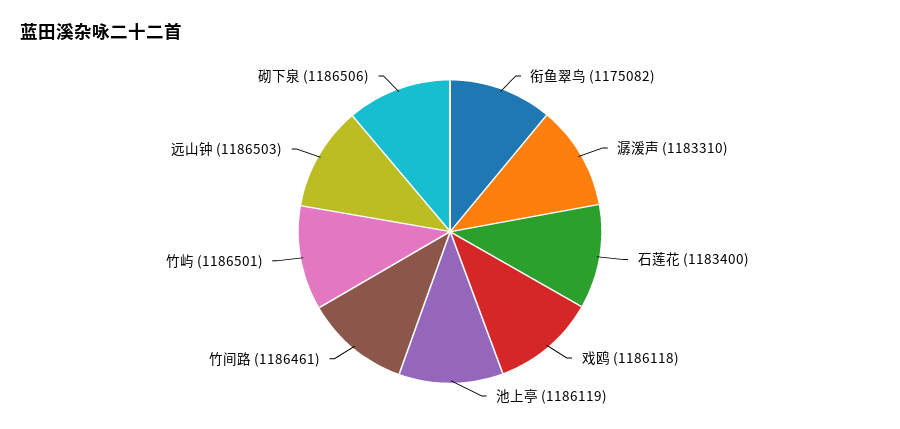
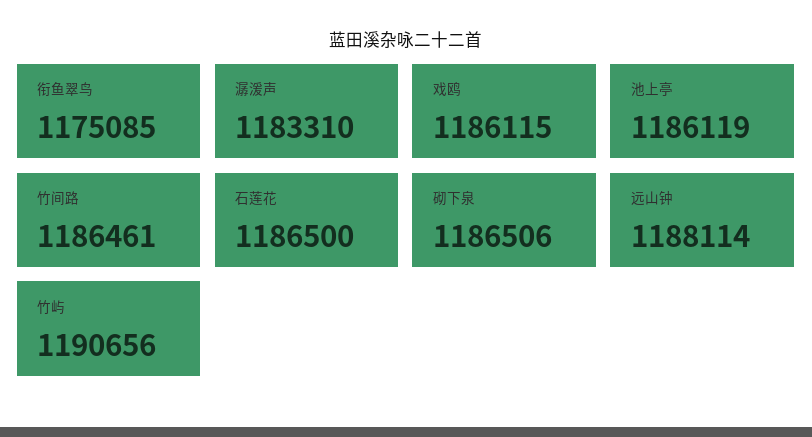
衔鱼翠鸟: 1175082 -> 1175085
石莲花: 1183400 -> 1186500
戏鸥: 1186118 -> 1186115
竹屿: 1186501 -> 1190656
远山钟: 1186503 -> 1188114

